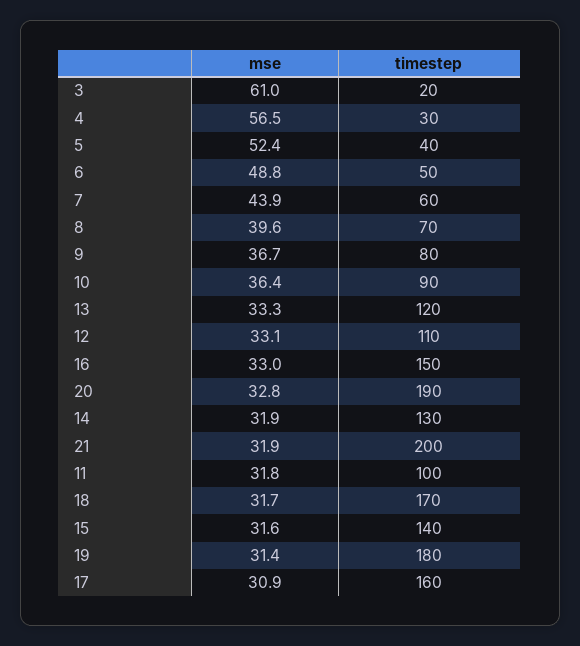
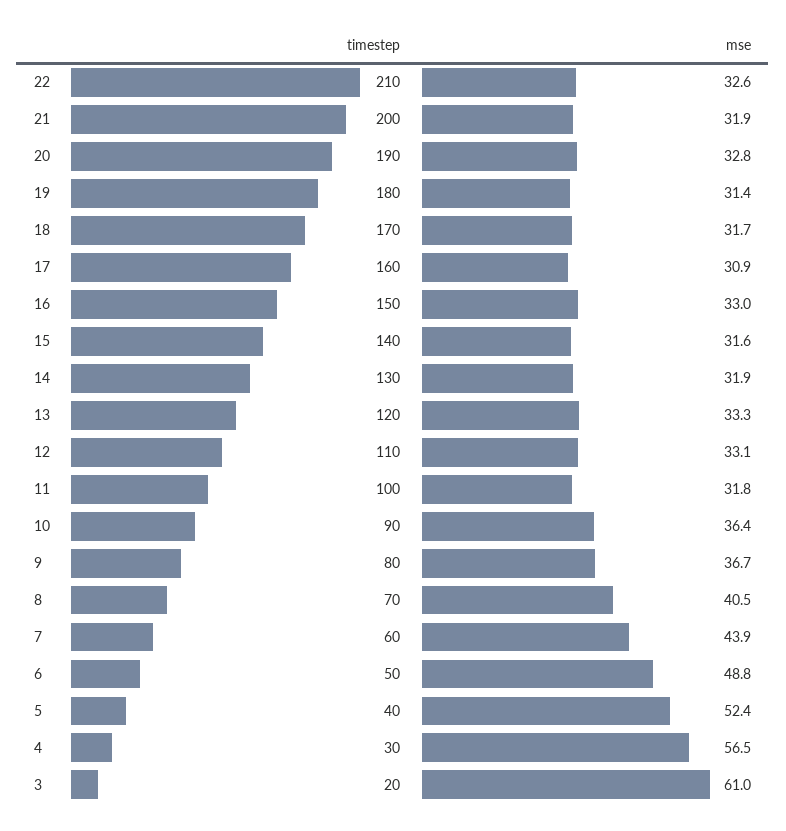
mse, 8: 39.6 -> 40.5
timestep, 22: none -> 210
mse, 22: none -> 32.6

